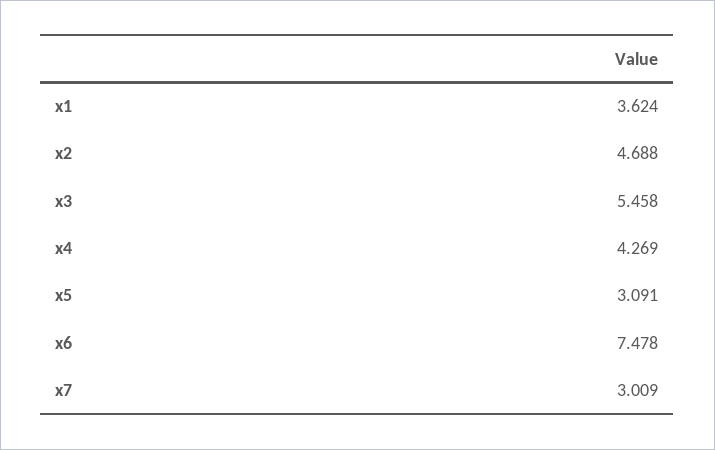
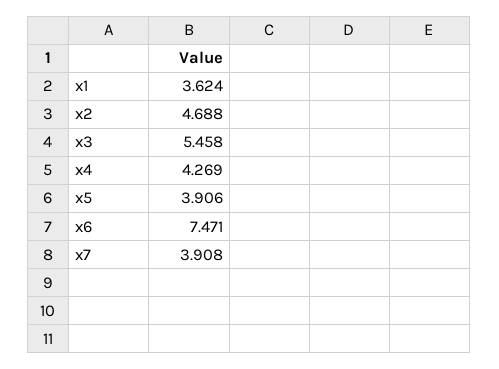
x5: 3.091 -> 3.906
x6: 7.478 -> 7.471
x7: 3.009 -> 3.908

